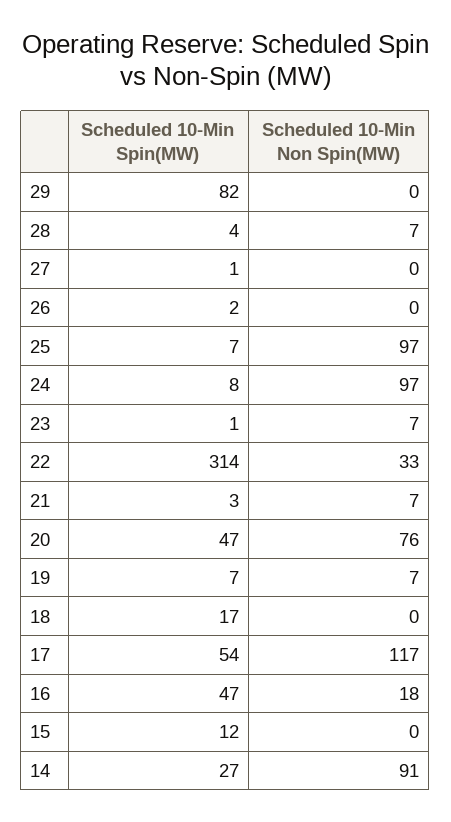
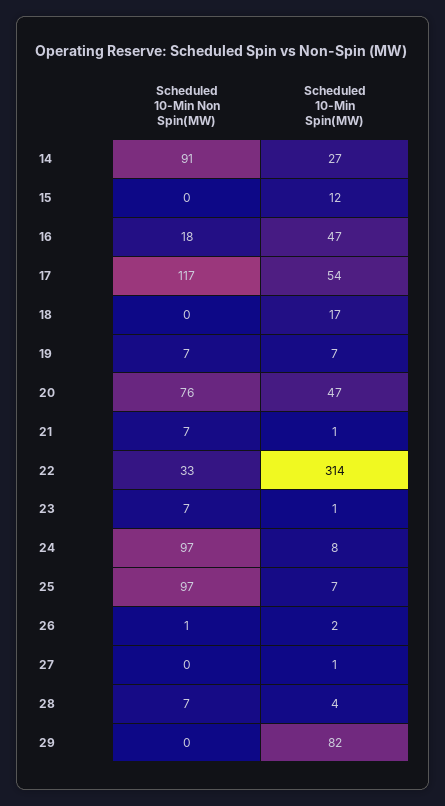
Scheduled 10-Min Non Spin(MW), 26: 0 -> 1
Scheduled 10-Min Spin(MW), 21: 3 -> 1

